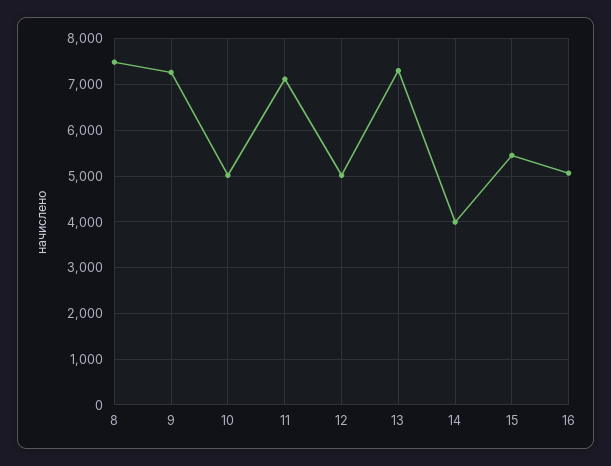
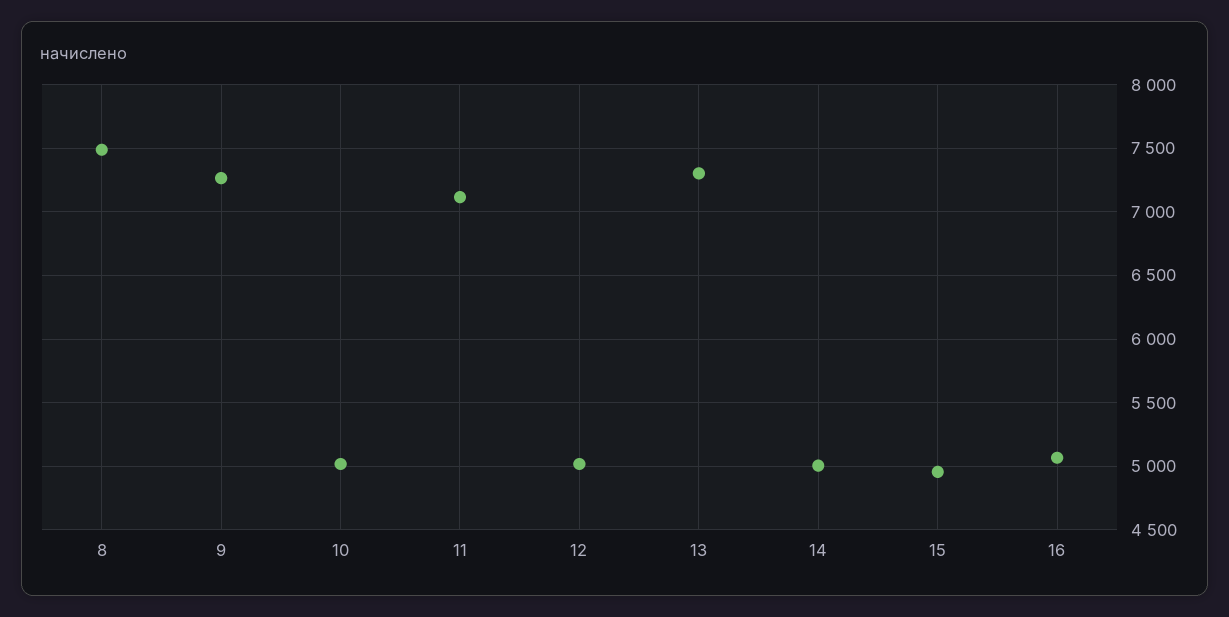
14: 4000 -> 5000
15: 5400 -> 4950

